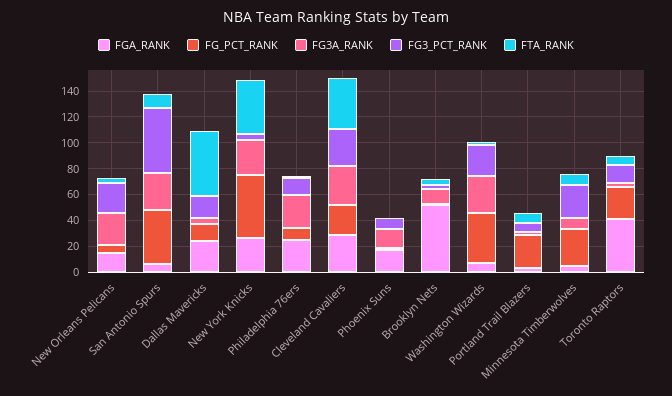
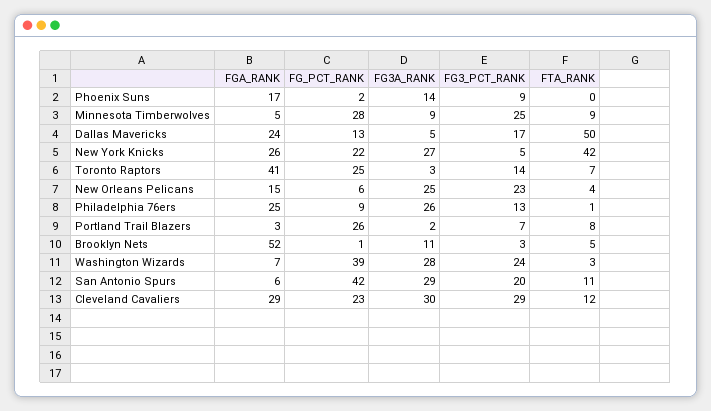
FG3_PCT_RANK, San Antonio Spurs: 50 -> 20
FG_PCT_RANK, New York Knicks: 50 -> 22
FTA_RANK, Cleveland Cavaliers: 40 -> 12

